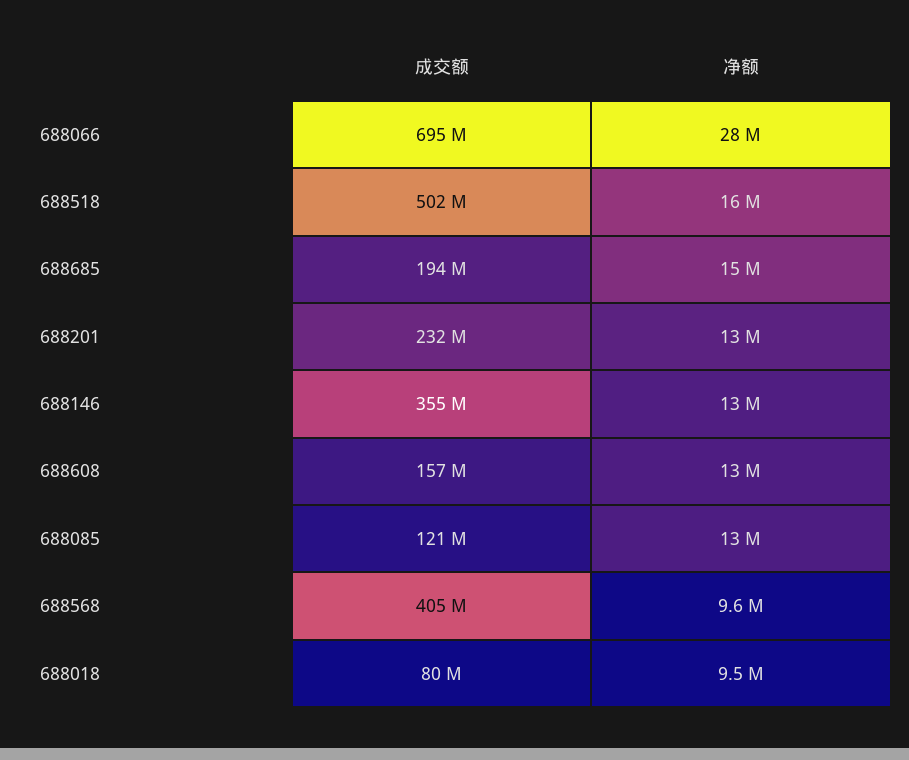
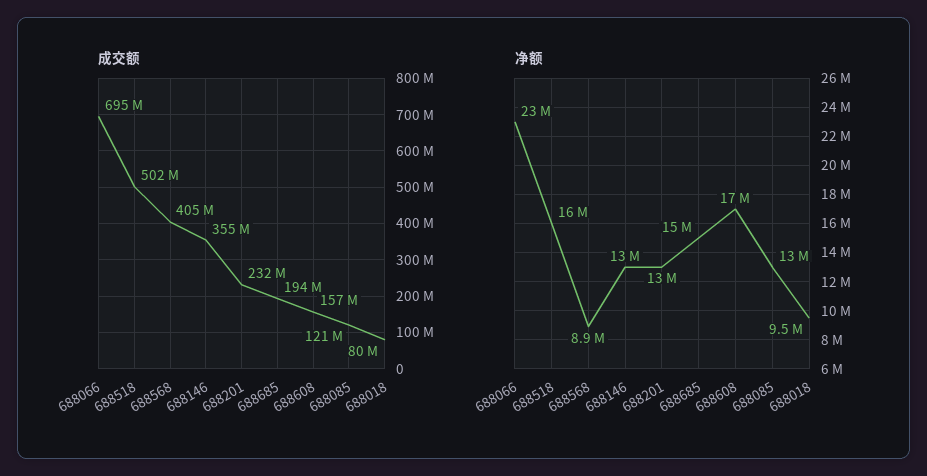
净额, 688066: 28000000 -> 23000000
净额, 688608: 13000000 -> 17000000
净额, 688568: 9600000 -> 8900000

